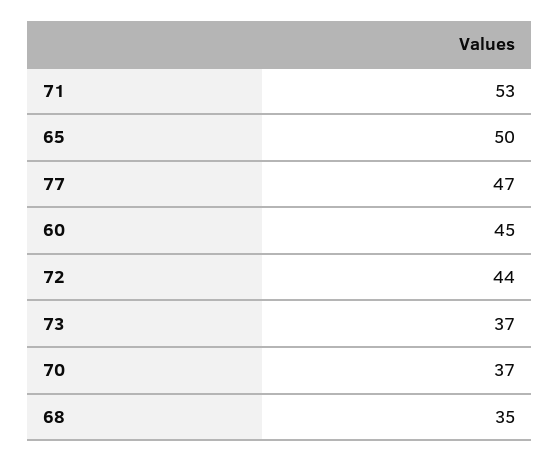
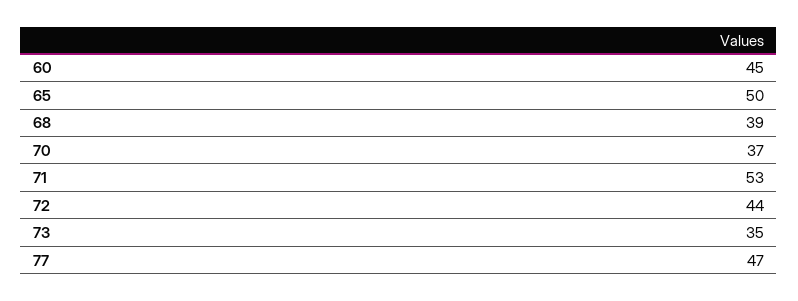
73: 37 -> 35
68: 35 -> 39

